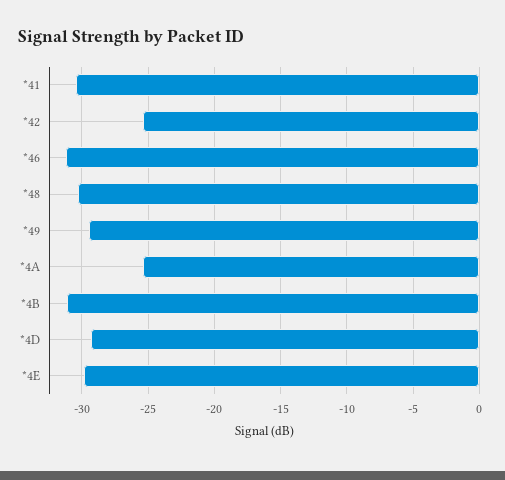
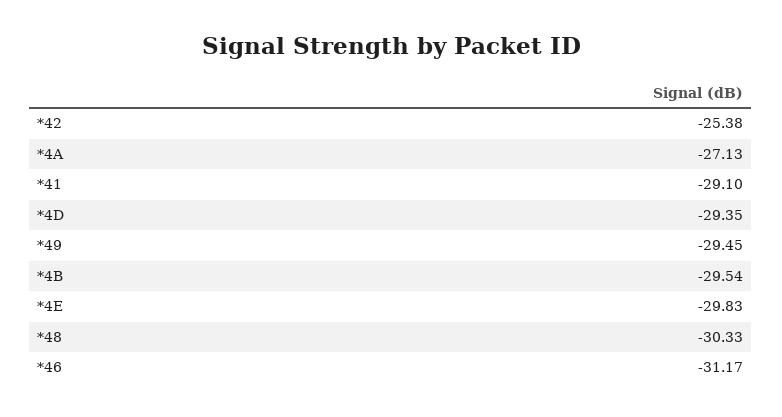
*41: -30.5 -> -29.1
*4A: -25.5 -> -27.13
*4B: -31 -> -29.54

